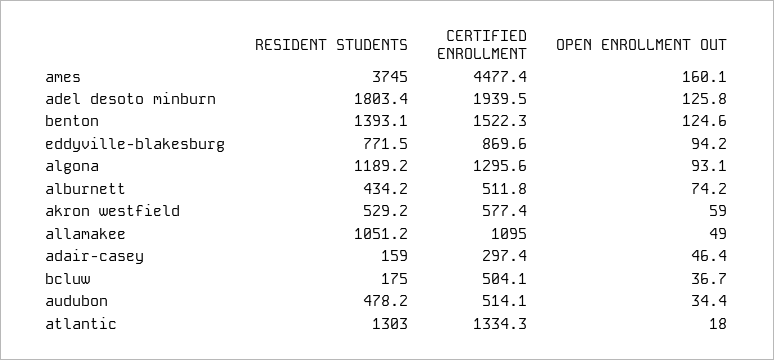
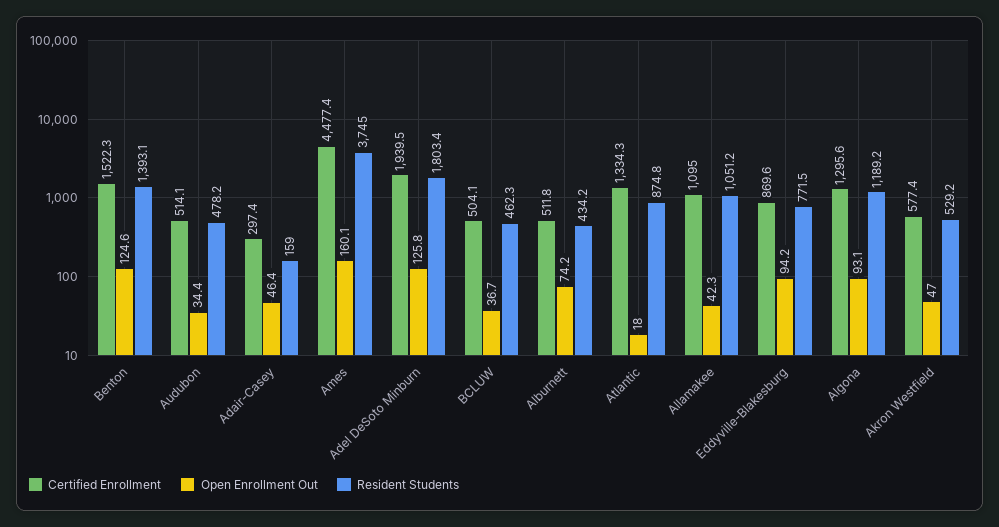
OPEN ENROLLMENT OUT, akron westfield: 59 -> 47
OPEN ENROLLMENT OUT, allamakee: 49 -> 42.3
RESIDENT STUDENTS, bcluw: 175 -> 462.3
RESIDENT STUDENTS, atlantic: 1303 -> 874.8

